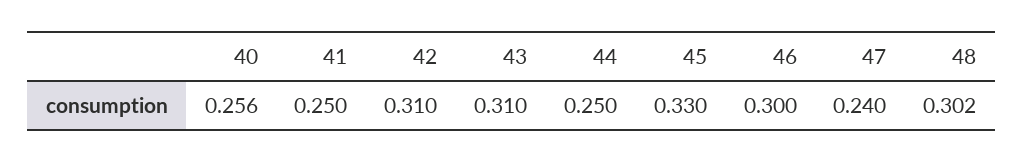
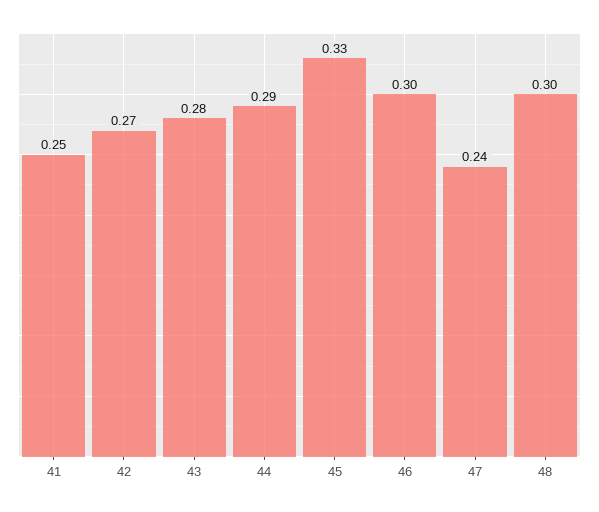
40: 0.256 -> none
42: 0.31 -> 0.27
43: 0.31 -> 0.28
44: 0.25 -> 0.29
48: 0.302 -> 0.3

